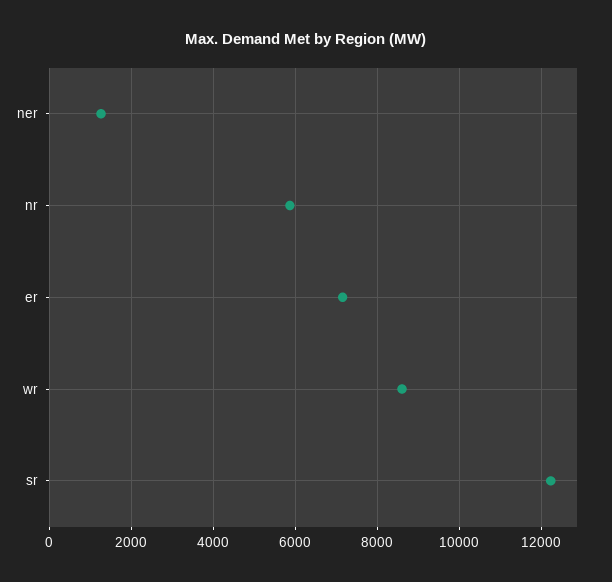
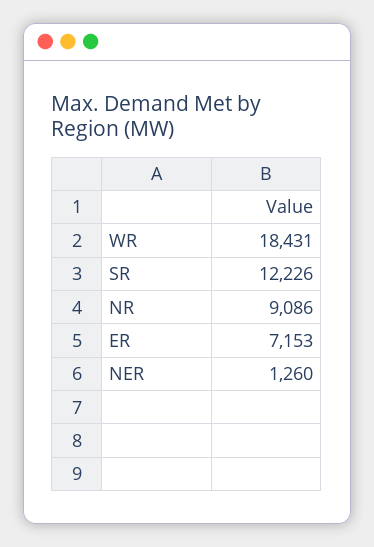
nr: 5800 -> 9086
wr: 8600 -> 18431

